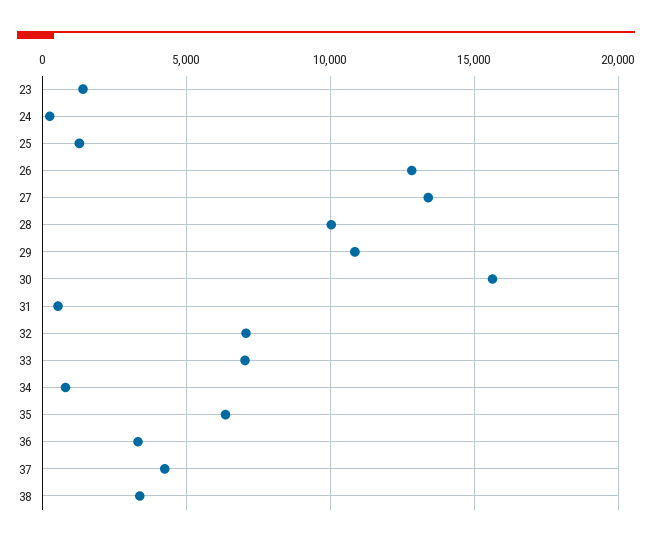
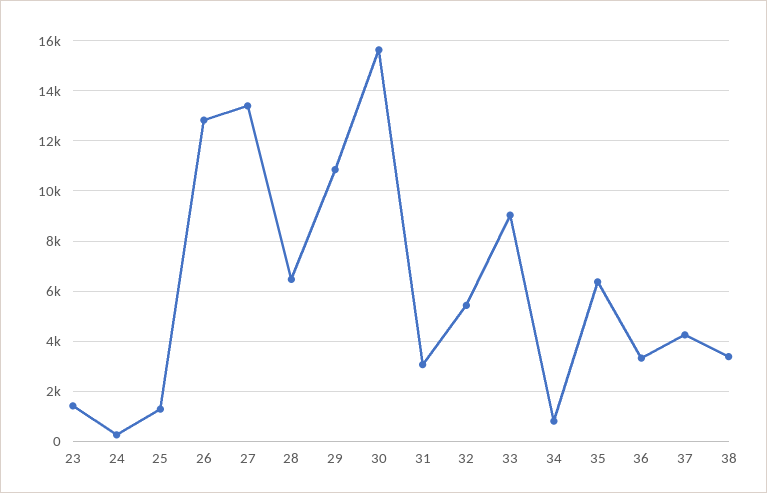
28: 10000 -> 6500
31: 500 -> 3000
32: 7000 -> 5500
33: 7000 -> 9000

